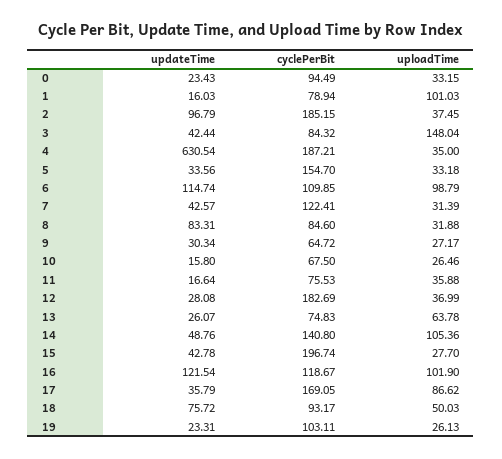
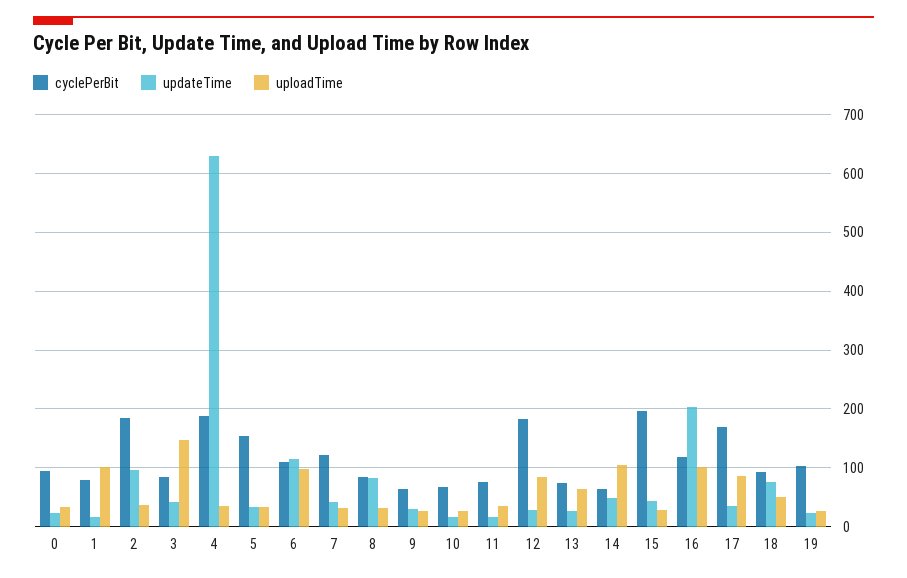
uploadTime, 12: 36.99 -> 80
cyclePerBit, 14: 140.8 -> 60
updateTime, 16: 121.54 -> 200

